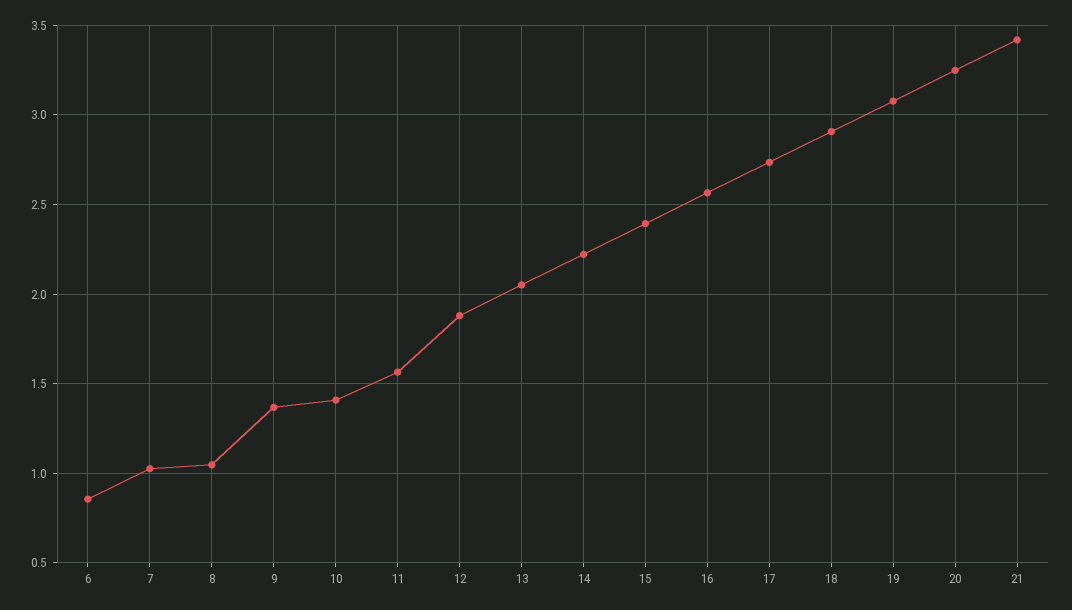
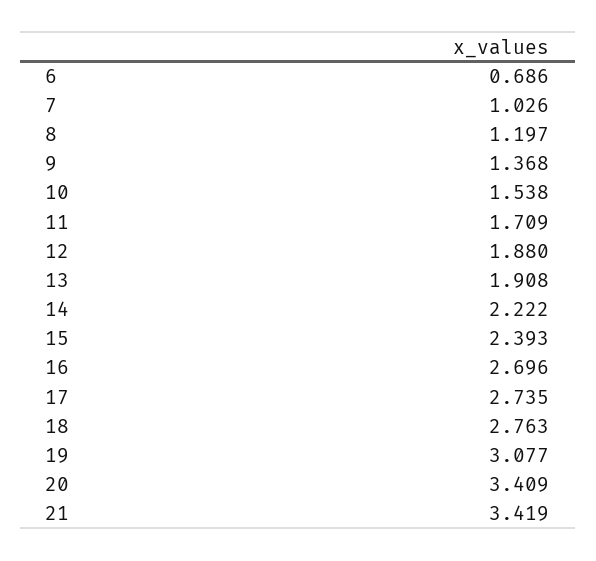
6: 0.85 -> 0.686
8: 1.05 -> 1.197
10: 1.4 -> 1.538
11: 1.55 -> 1.709
13: 2.05 -> 1.908
16: 2.55 -> 2.696
18: 2.9 -> 2.763
20: 3.25 -> 3.409

